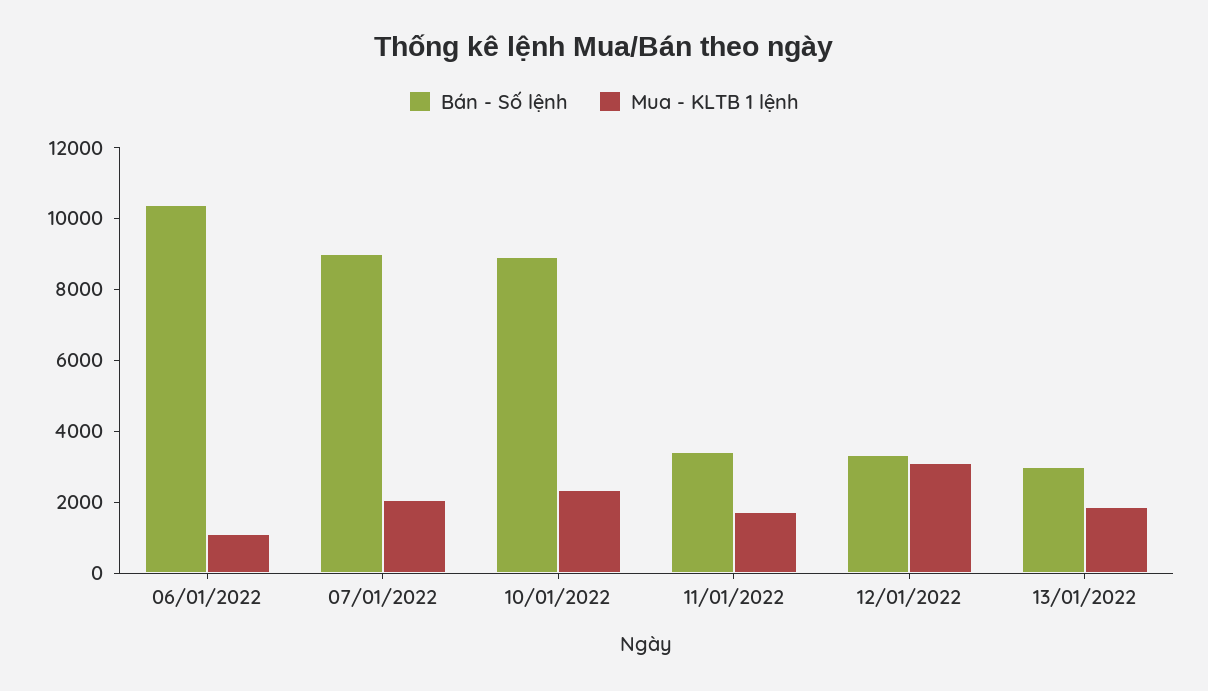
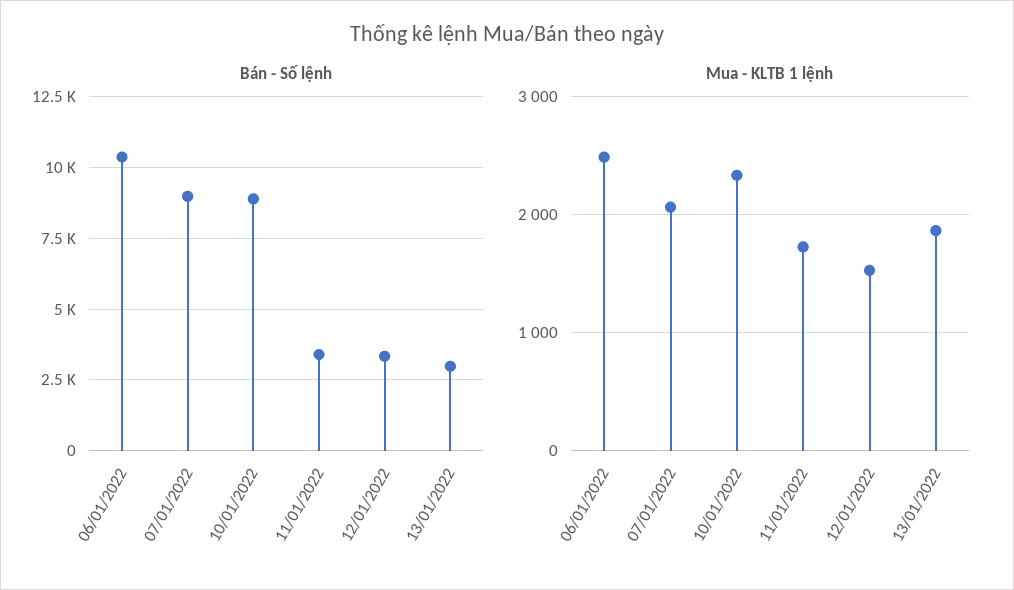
Mua - KLTB 1 lệnh, 06/01/2022: 1000 -> 2500
Mua - KLTB 1 lệnh, 12/01/2022: 3000 -> 1500

